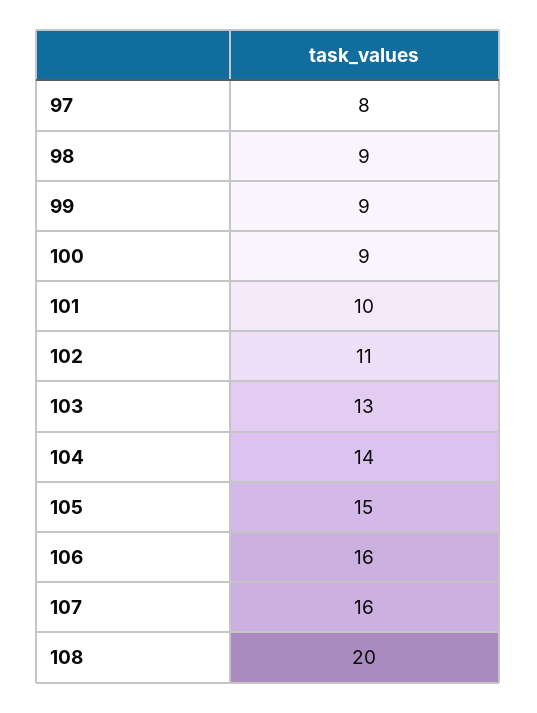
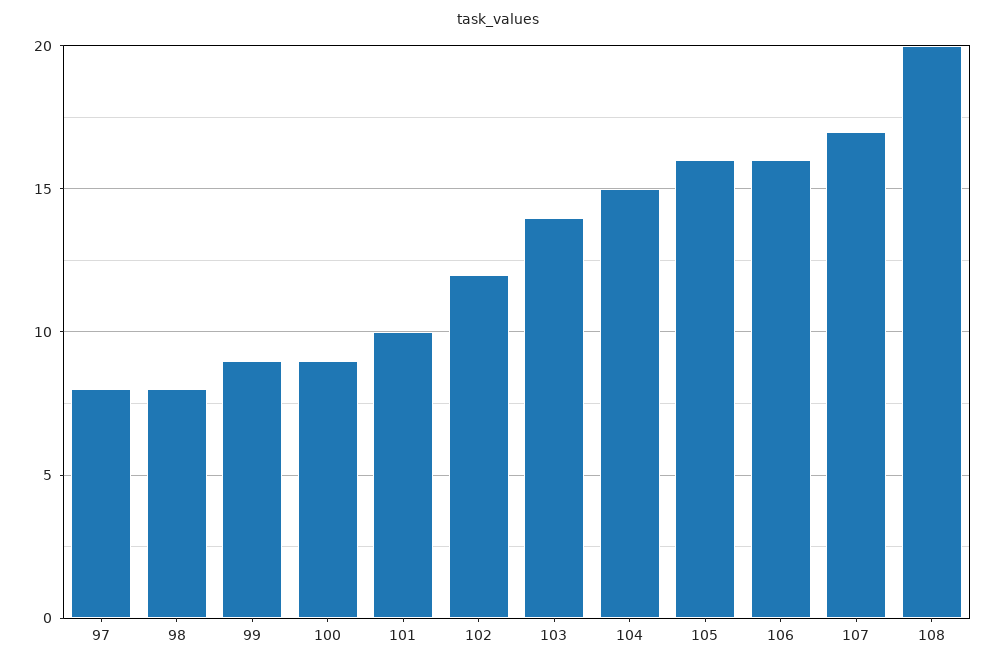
98: 9 -> 8
102: 11 -> 12
103: 13 -> 14
104: 14 -> 15
105: 15 -> 16
107: 16 -> 17

